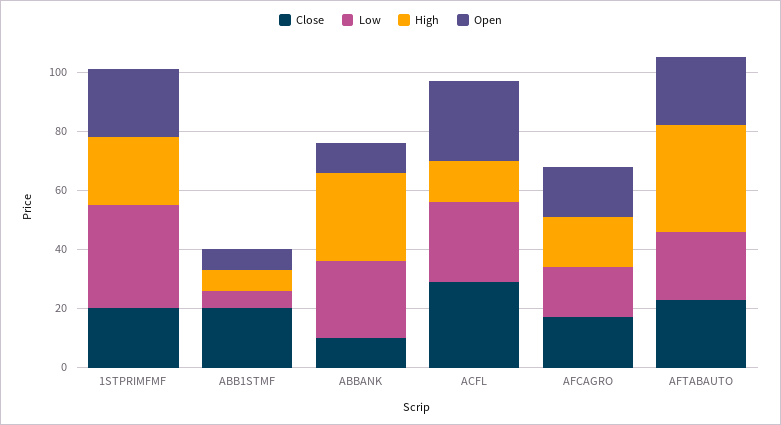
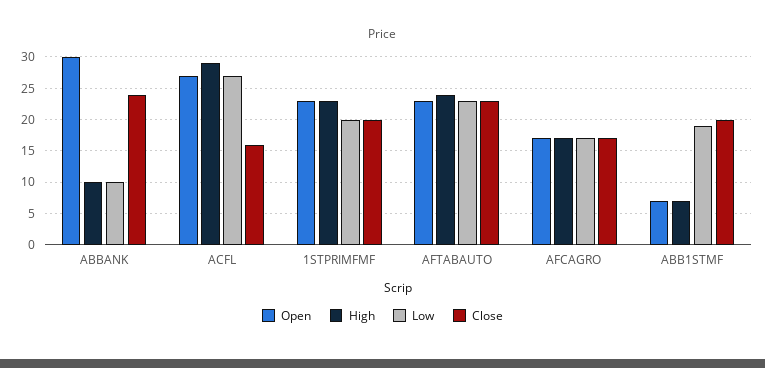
Low, 1STPRIMFMF: 35 -> 20
Low, ABB1STMF: 5 -> 19
Close, ABBANK: 10 -> 24
Low, ABBANK: 25 -> 10
High, ABBANK: 30 -> 10
Open, ABBANK: 10 -> 30
Close, ACFL: 30 -> 16
High, ACFL: 15 -> 29
High, AFTABAUTO: 35 -> 24

